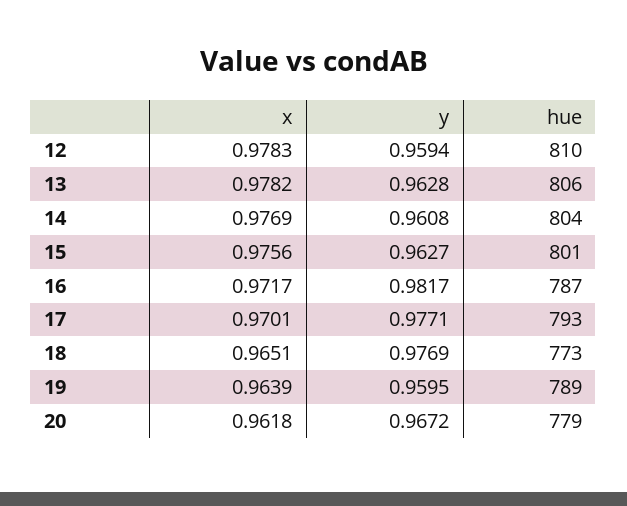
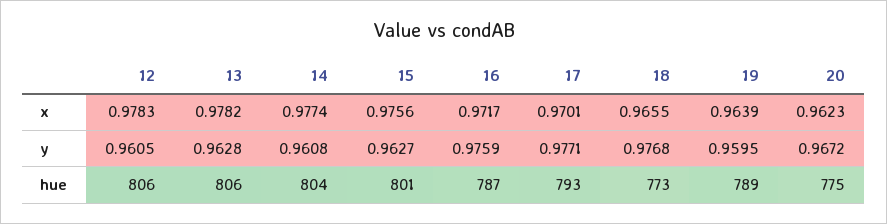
y, 12: 0.9594 -> 0.9605
hue, 12: 810 -> 806
x, 14: 0.9769 -> 0.9774
y, 16: 0.9817 -> 0.9759
x, 18: 0.9651 -> 0.9655
y, 18: 0.9769 -> 0.9768
x, 20: 0.9618 -> 0.9623
hue, 20: 779 -> 775

